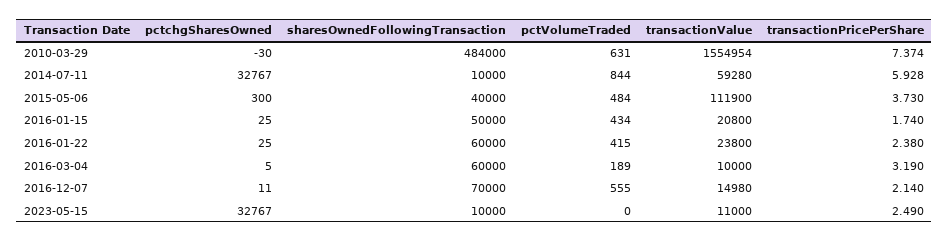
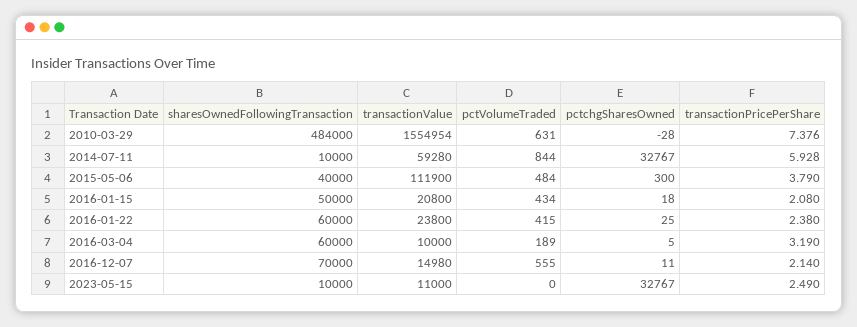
pctchgSharesOwned, 2010-03-29: -30 -> -28
transactionPricePerShare, 2010-03-29: 7.374 -> 7.376
transactionPricePerShare, 2015-05-06: 3.73 -> 3.79
pctchgSharesOwned, 2016-01-15: 25 -> 18
transactionPricePerShare, 2016-01-15: 1.74 -> 2.08

